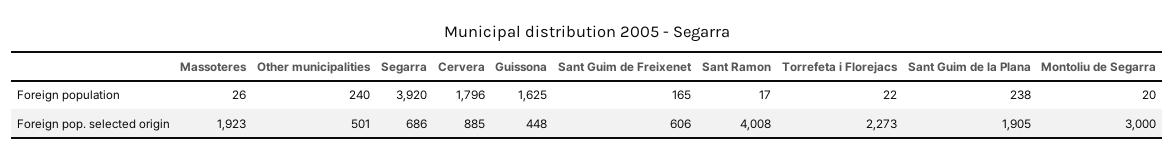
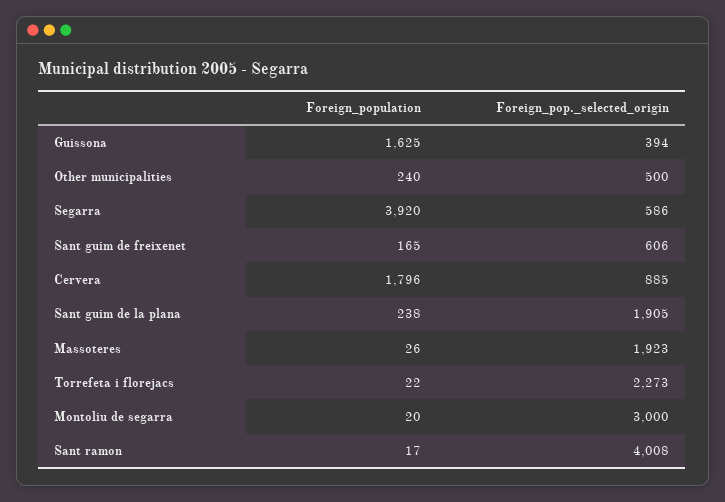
Other municipalities, Foreign pop. selected origin: 501 -> 500
Segarra, Foreign pop. selected origin: 686 -> 586
Guissona, Foreign pop. selected origin: 448 -> 394

